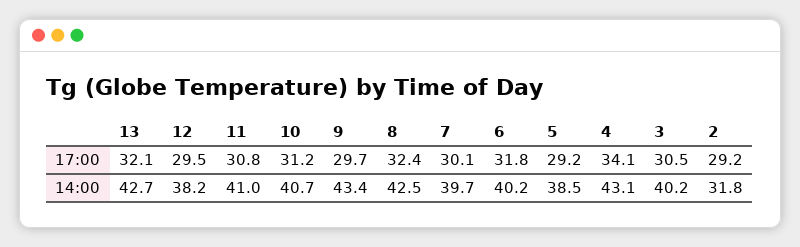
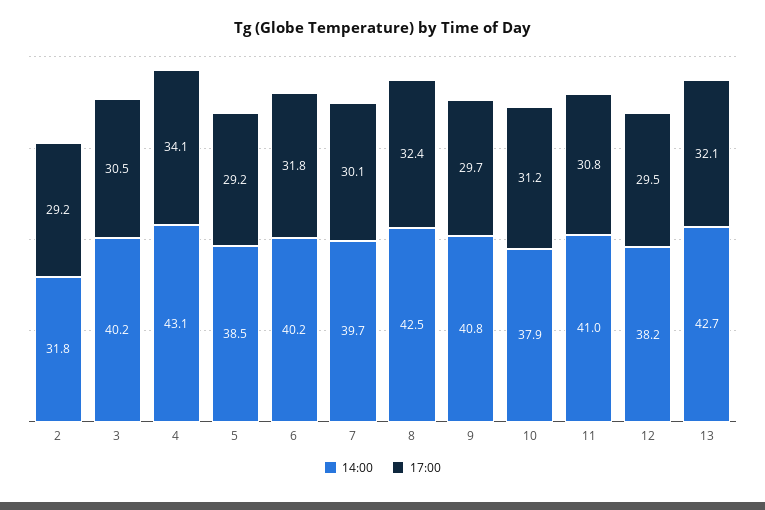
14:00, 10: 40.7 -> 37.9
14:00, 9: 43.4 -> 40.8

